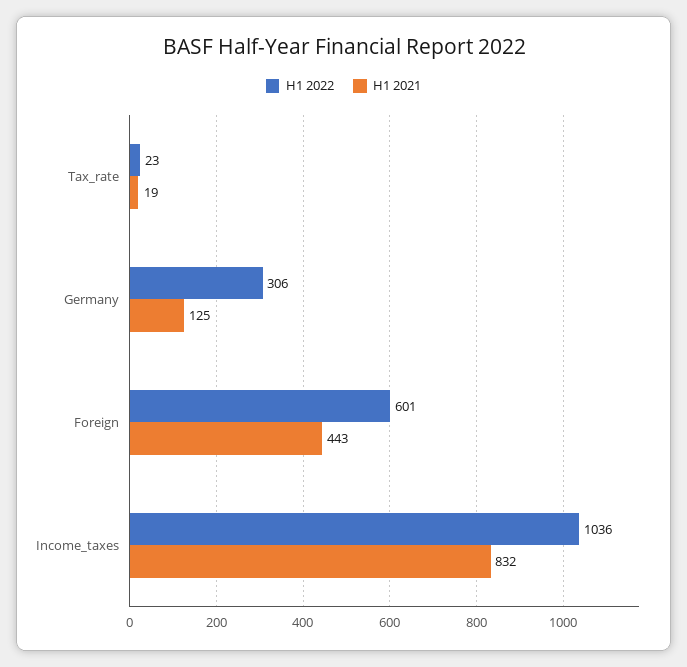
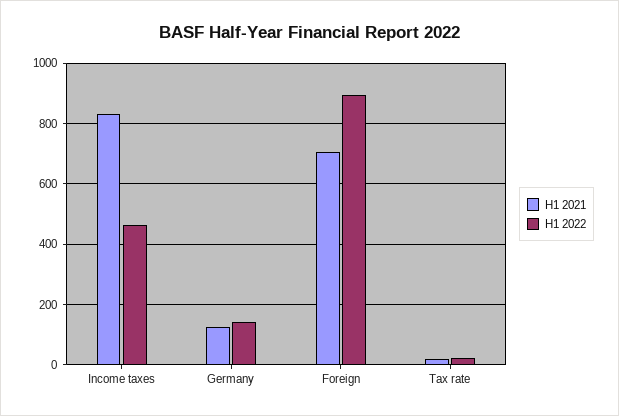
H1 2022, Germany: 306 -> 140
H1 2022, Foreign: 601 -> 900
H1 2021, Foreign: 443 -> 700
H1 2022, Income_taxes: 1036 -> 460

